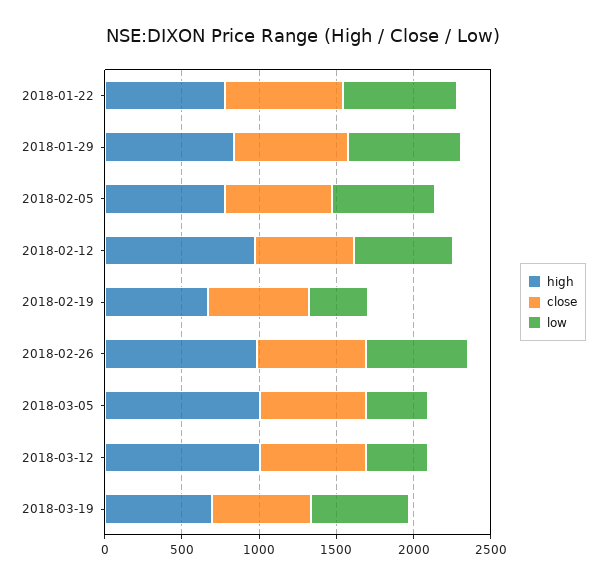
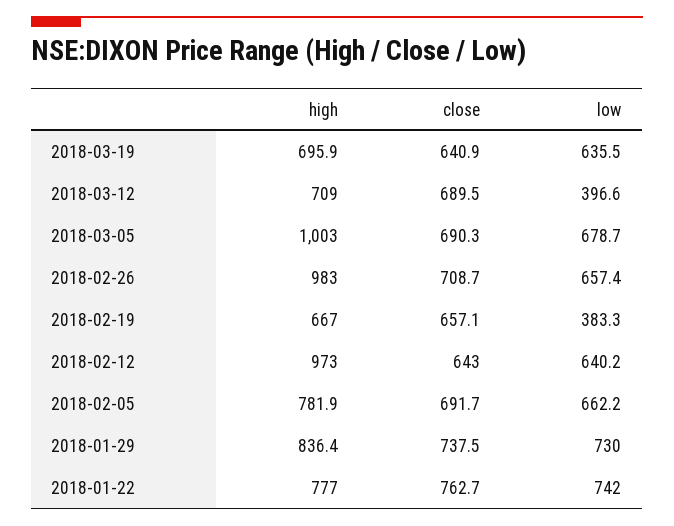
low, 2018-03-05: 400 -> 678.7
high, 2018-03-12: 1000 -> 709

